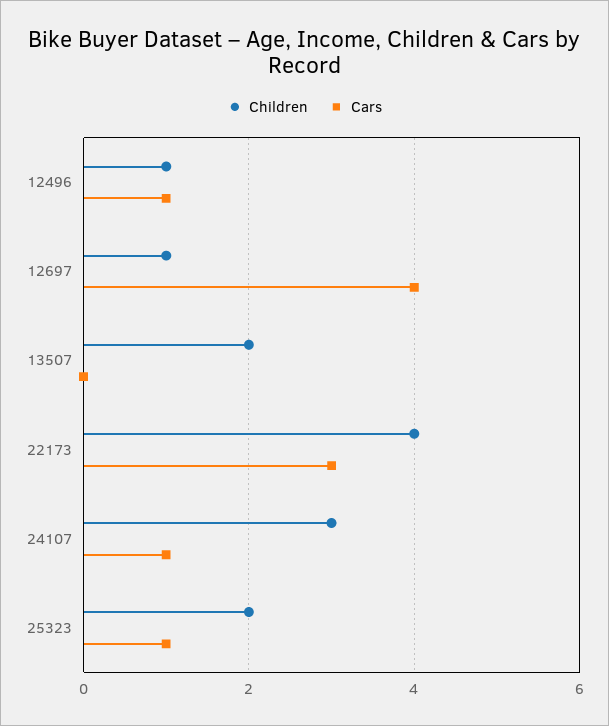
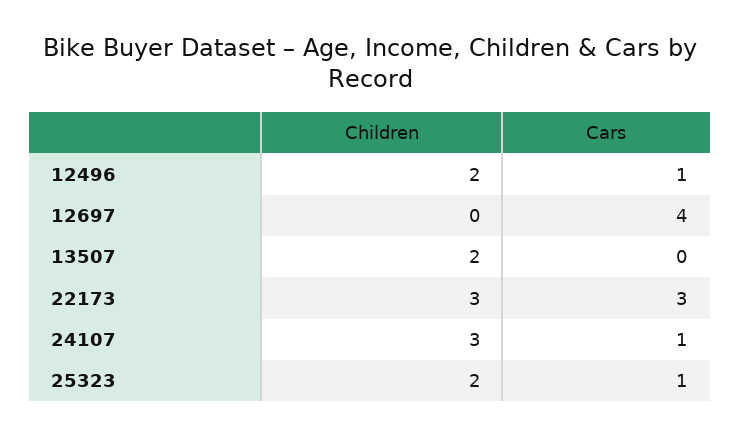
Children, 12496: 1 -> 2
Children, 12697: 1 -> 0
Children, 22173: 4 -> 3

